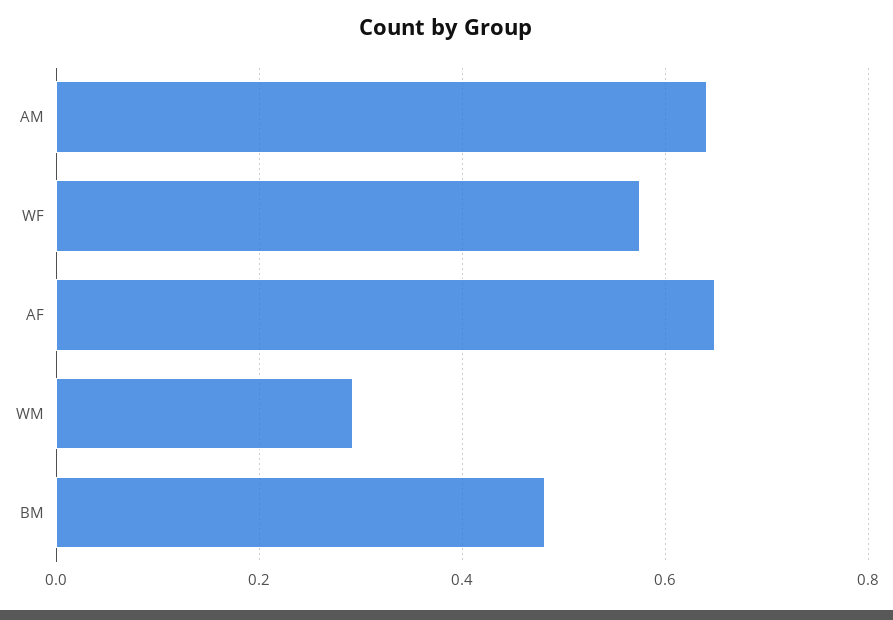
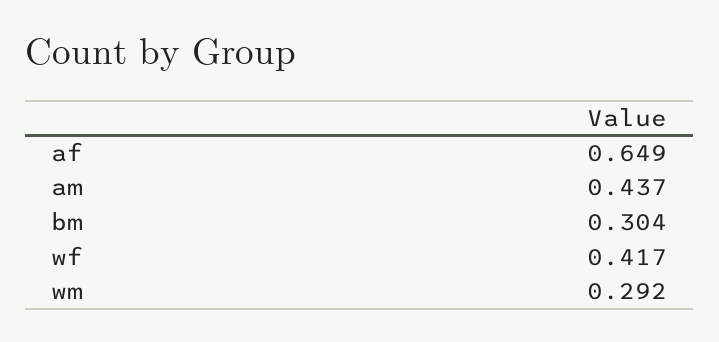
AM: 0.64 -> 0.437
WF: 0.58 -> 0.417
BM: 0.48 -> 0.304

